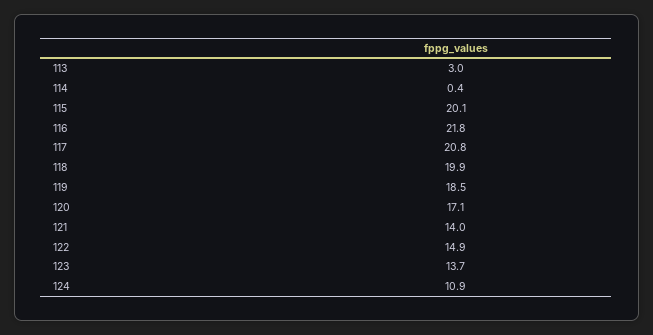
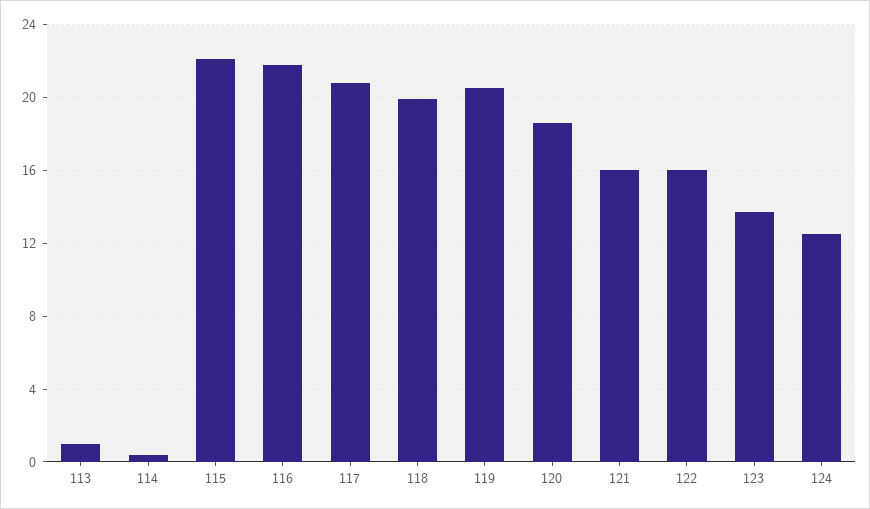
113: 3 -> 1
115: 20.1 -> 22
119: 18.5 -> 20.5
120: 17.1 -> 18.5
121: 14 -> 16
122: 14.9 -> 16
124: 10.9 -> 12.5

